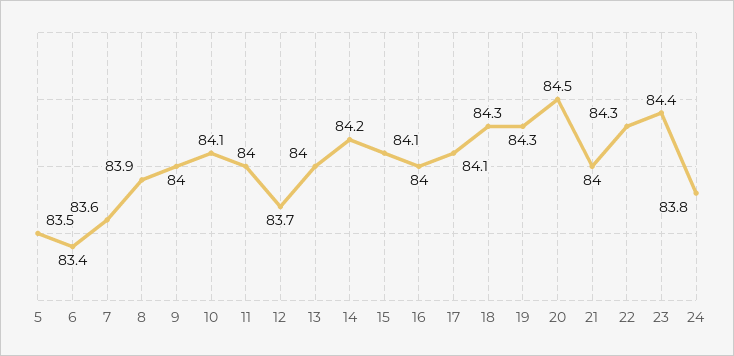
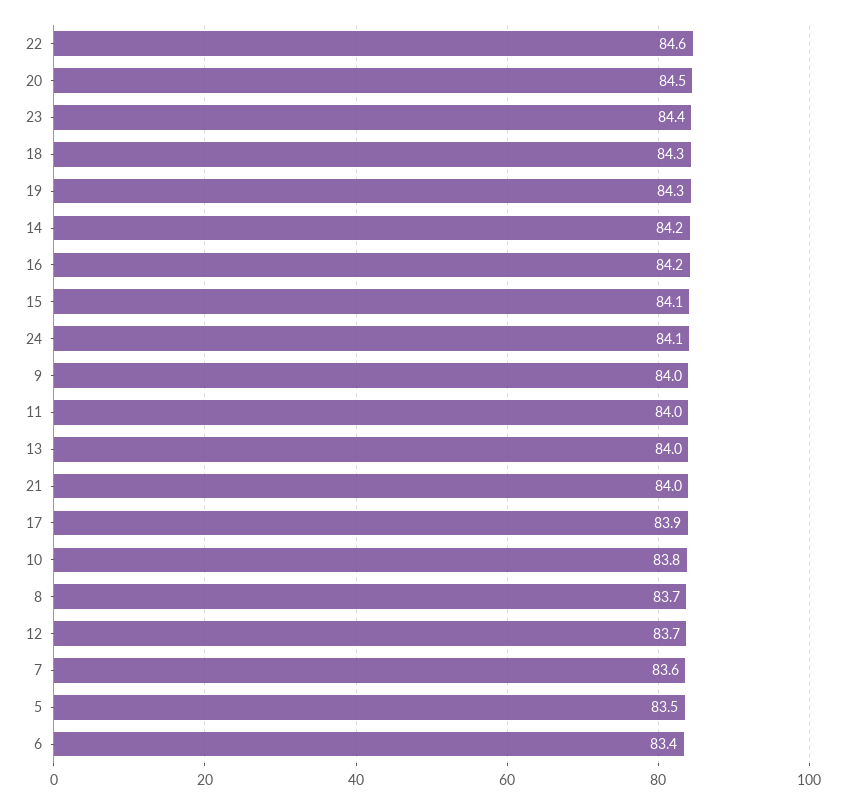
8: 83.9 -> 83.7
10: 84.1 -> 83.8
16: 84 -> 84.2
17: 84.1 -> 83.9
22: 84.3 -> 84.6
24: 83.8 -> 84.1

